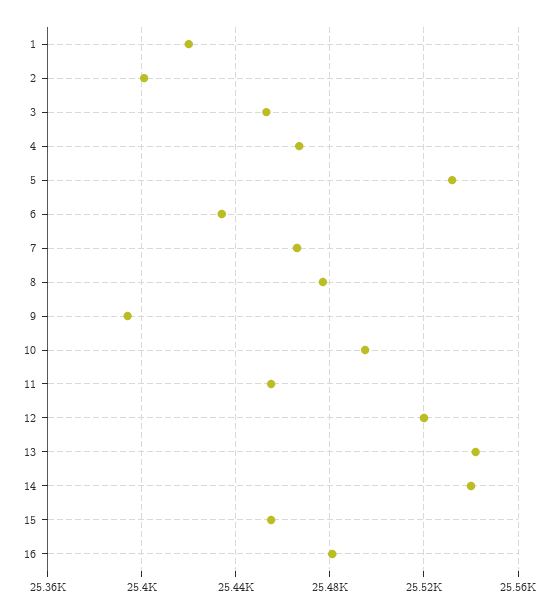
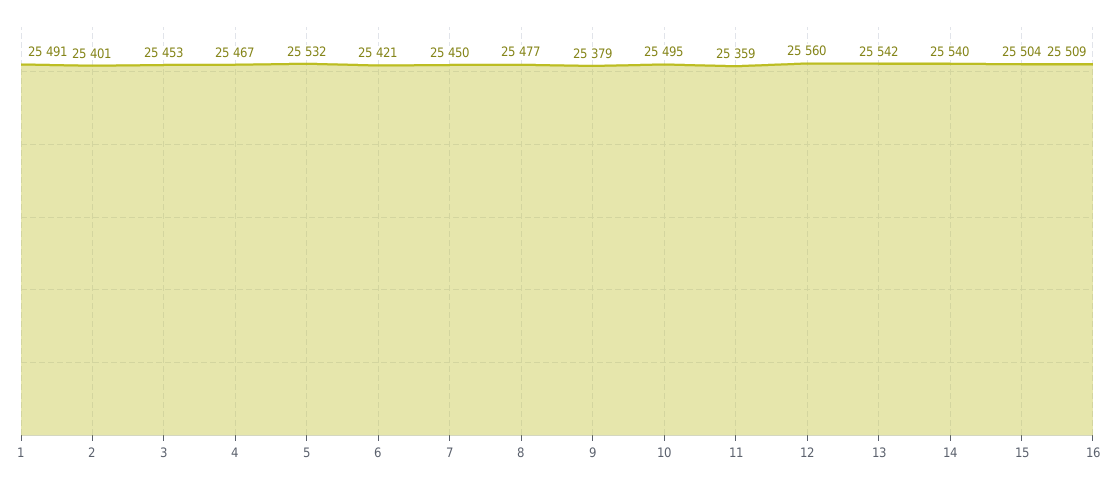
1: 25420 -> 25491
6: 25435 -> 25421
7: 25465 -> 25450
9: 25395 -> 25379
11: 25455 -> 25359
12: 25520 -> 25560
15: 25455 -> 25504
16: 25480 -> 25509

